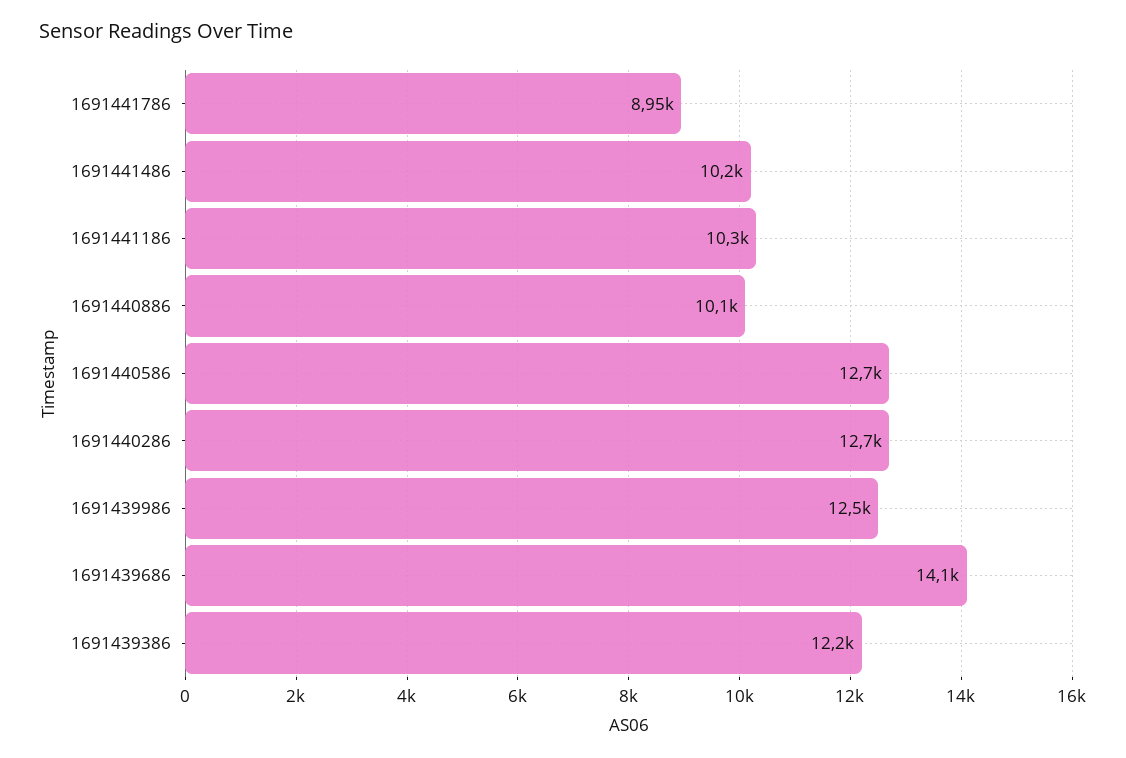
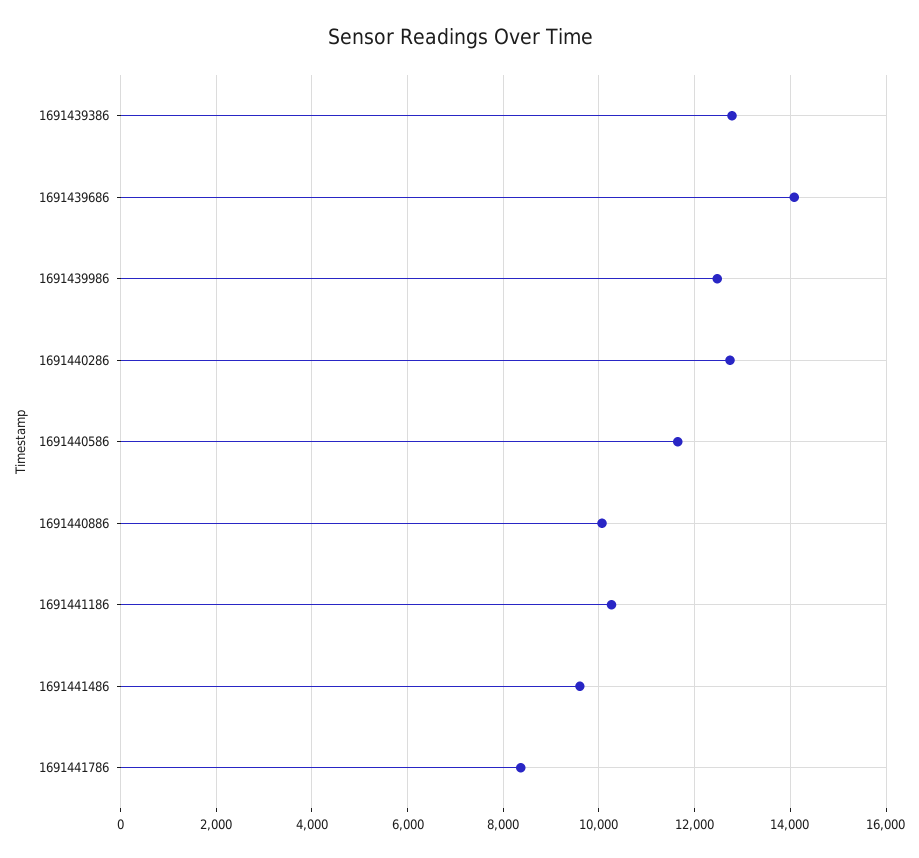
1691441786: 8950 -> 8400
1691441486: 10200 -> 9600
1691440586: 12700 -> 11600
1691439386: 12200 -> 12800

